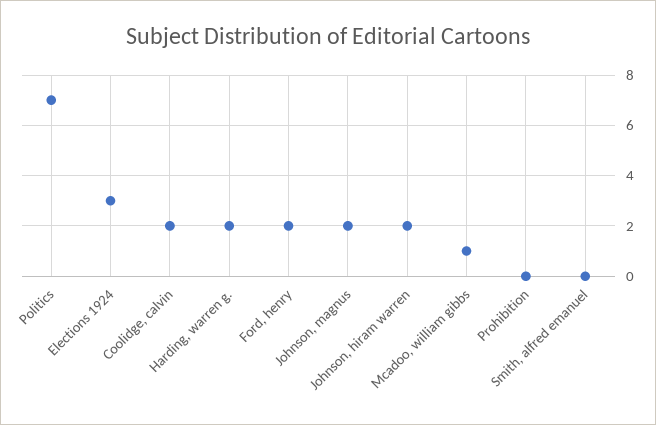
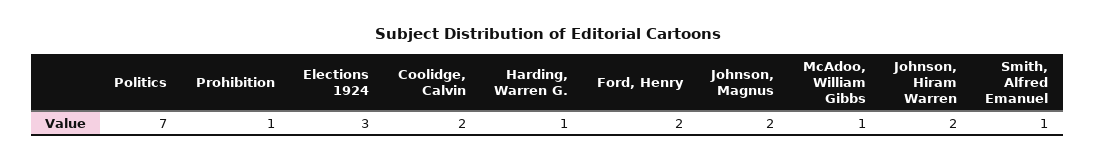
Harding, warren g.: 2 -> 1
Prohibition: 0 -> 1
Smith, alfred emanuel: 0 -> 1

